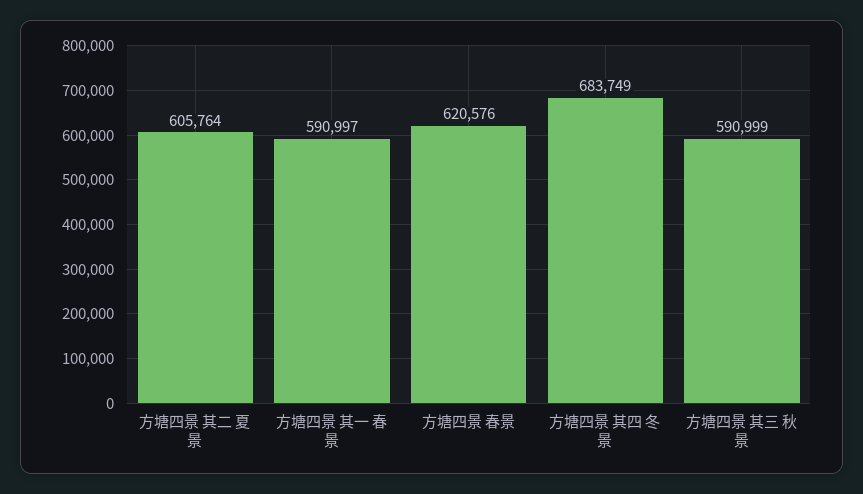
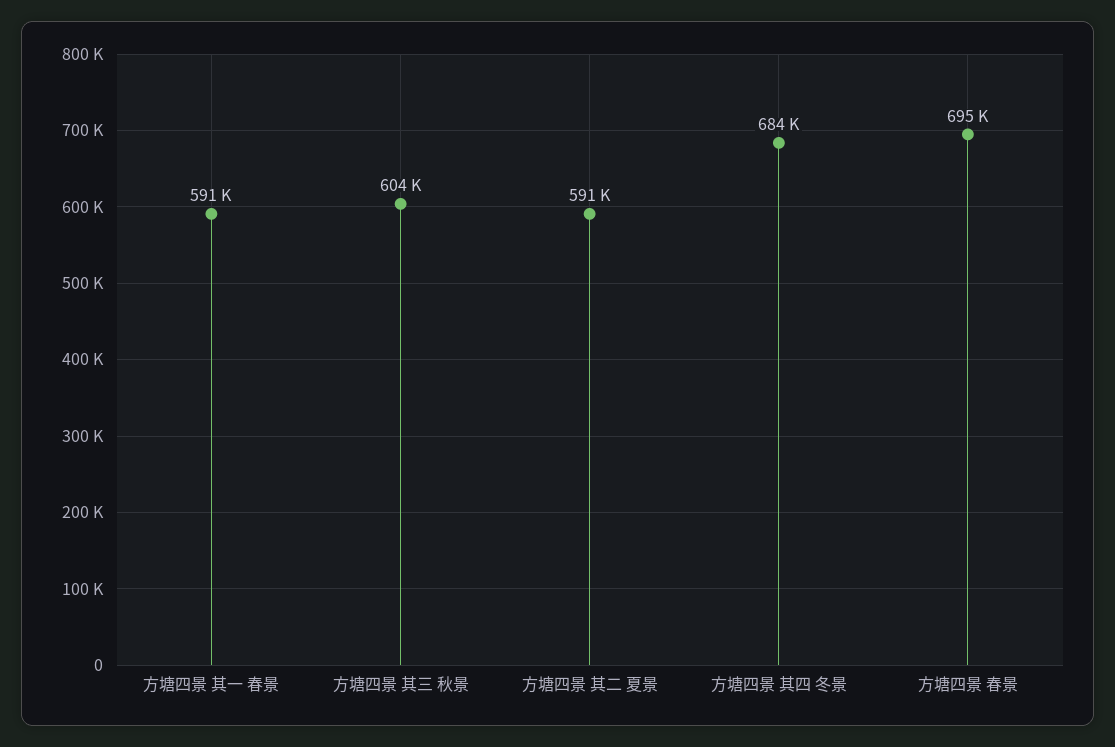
方塘四景 其二 夏景: 605764 -> 591000
方塘四景 春景: 620576 -> 695000
方塘四景 其三 秋景: 590999 -> 604000

